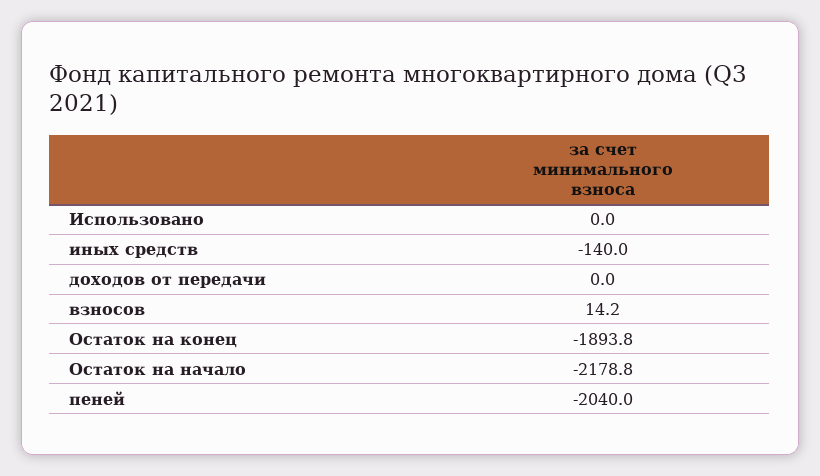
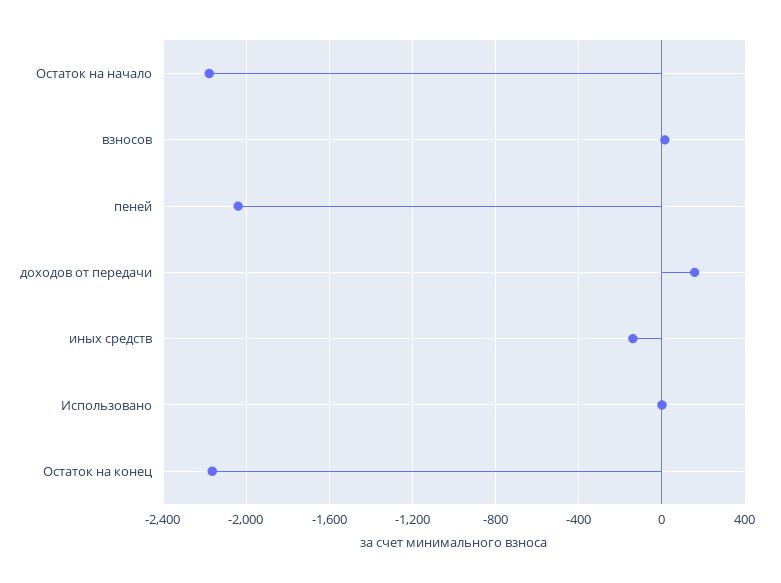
доходов от передачи: 0 -> 150
Остаток на конец: -1893.8 -> -2150

